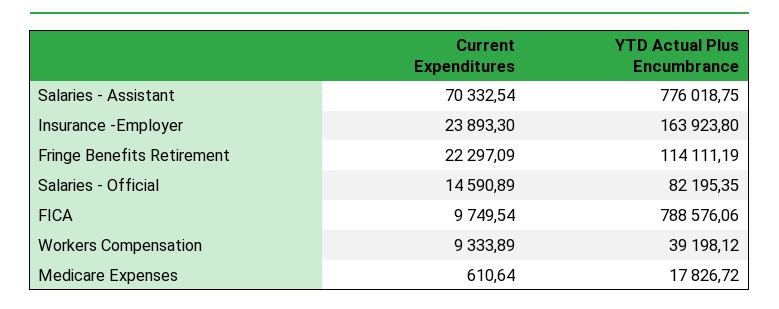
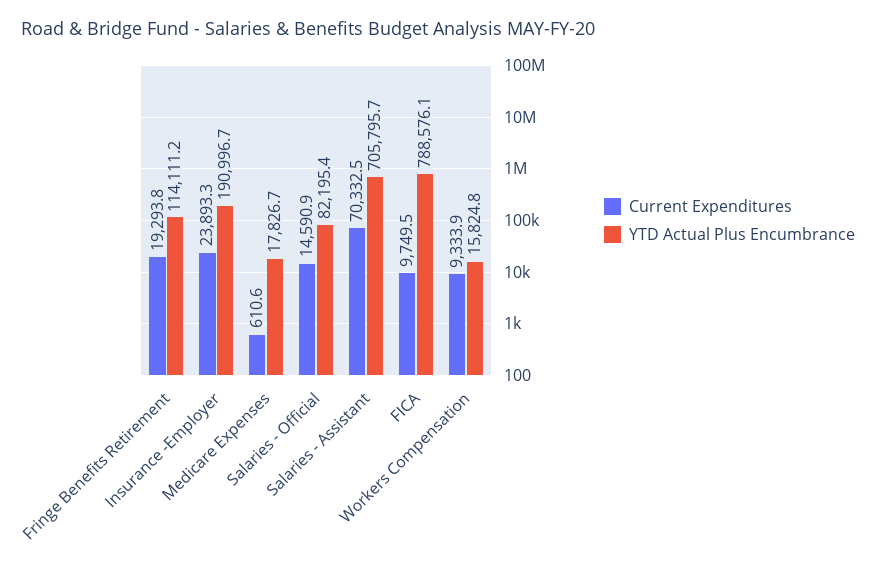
YTD Actual Plus Encumbrance, Salaries - Assistant: 776018.75 -> 705795.7
YTD Actual Plus Encumbrance, Insurance -Employer: 163923.8 -> 190996.7
Current Expenditures, Fringe Benefits Retirement: 22297.09 -> 19293.8
YTD Actual Plus Encumbrance, Workers Compensation: 39198.12 -> 15824.8

